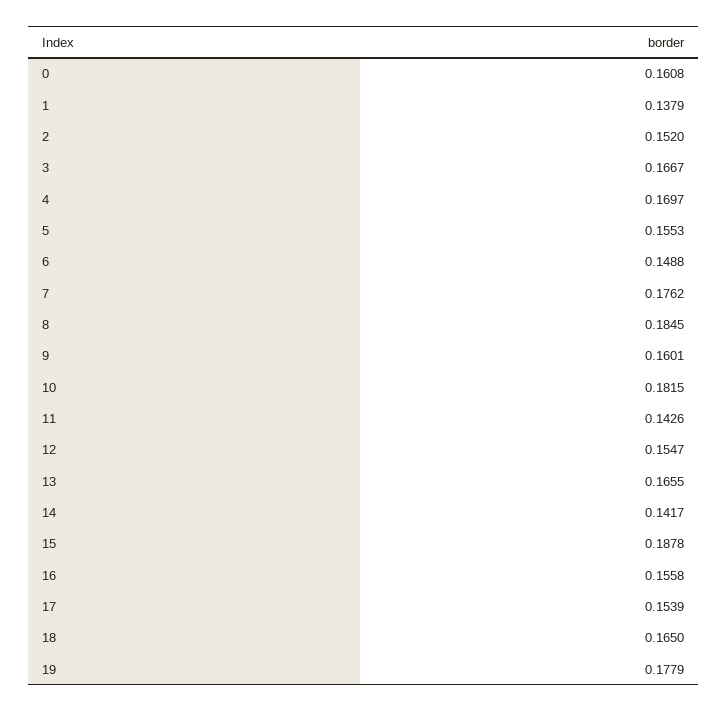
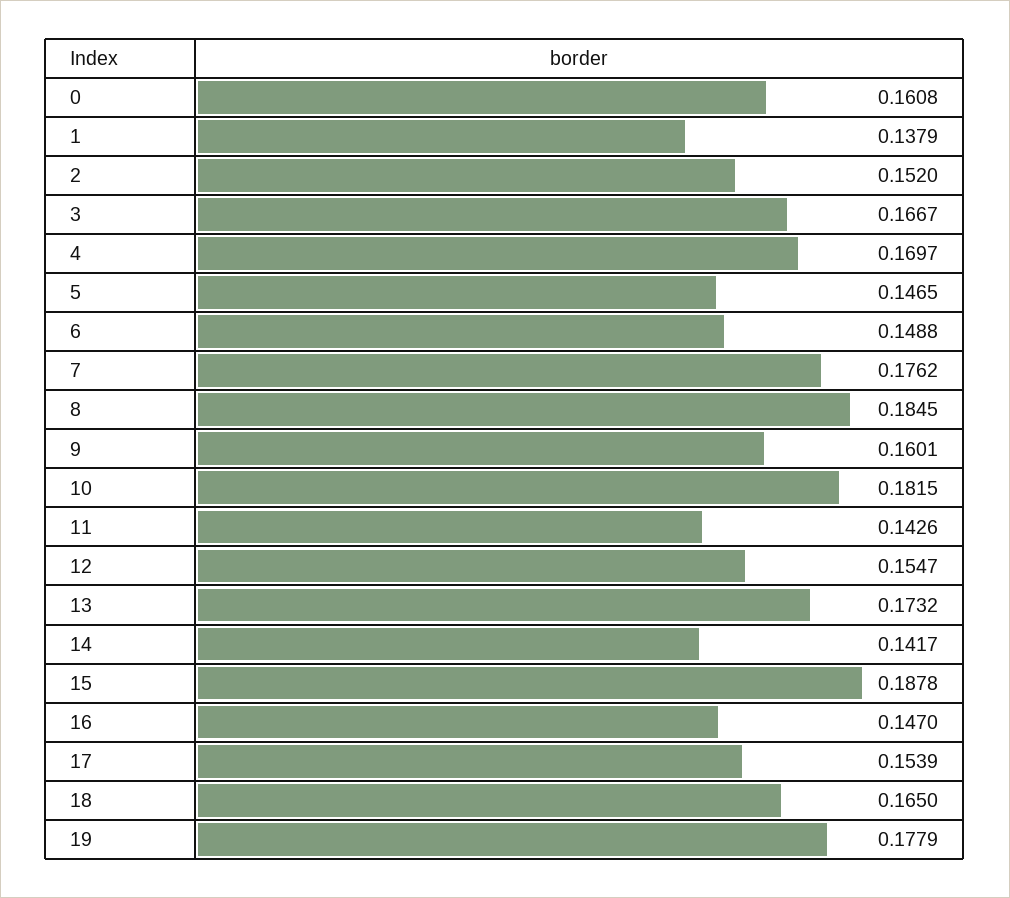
5: 0.1553 -> 0.1465
13: 0.1655 -> 0.1732
16: 0.1558 -> 0.147

